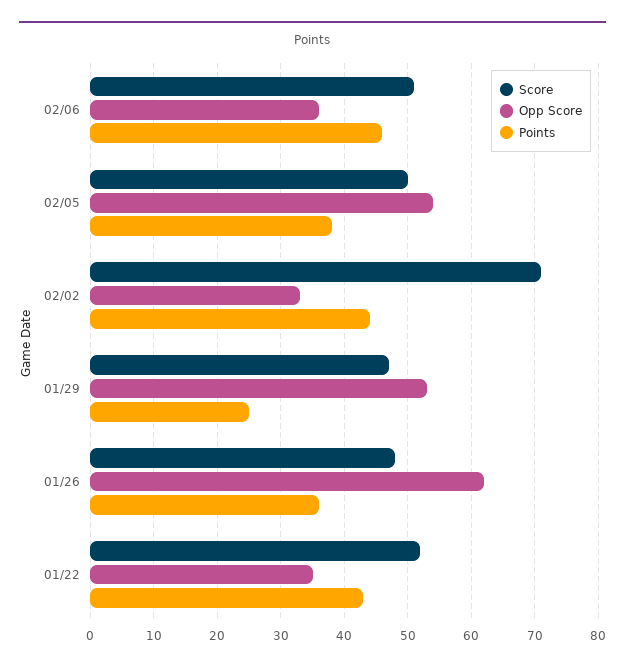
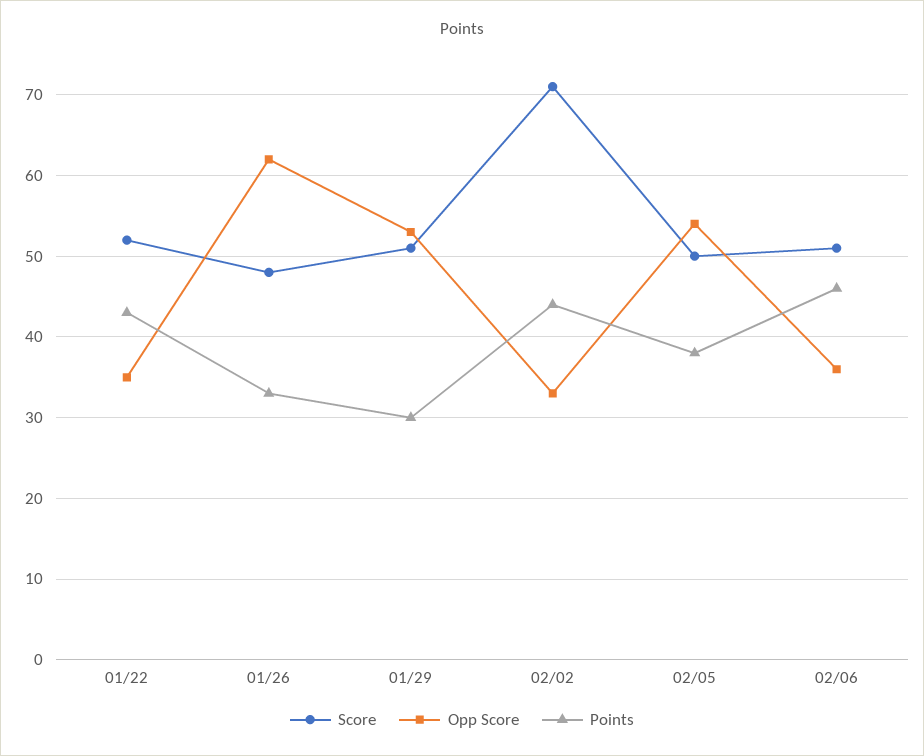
Score, 01/29: 47 -> 51
Points, 01/29: 25 -> 30
Points, 01/26: 36 -> 33

